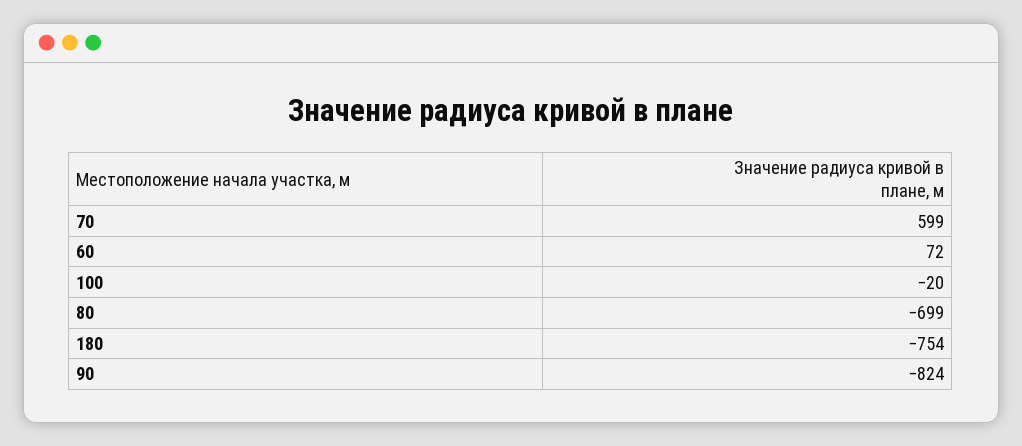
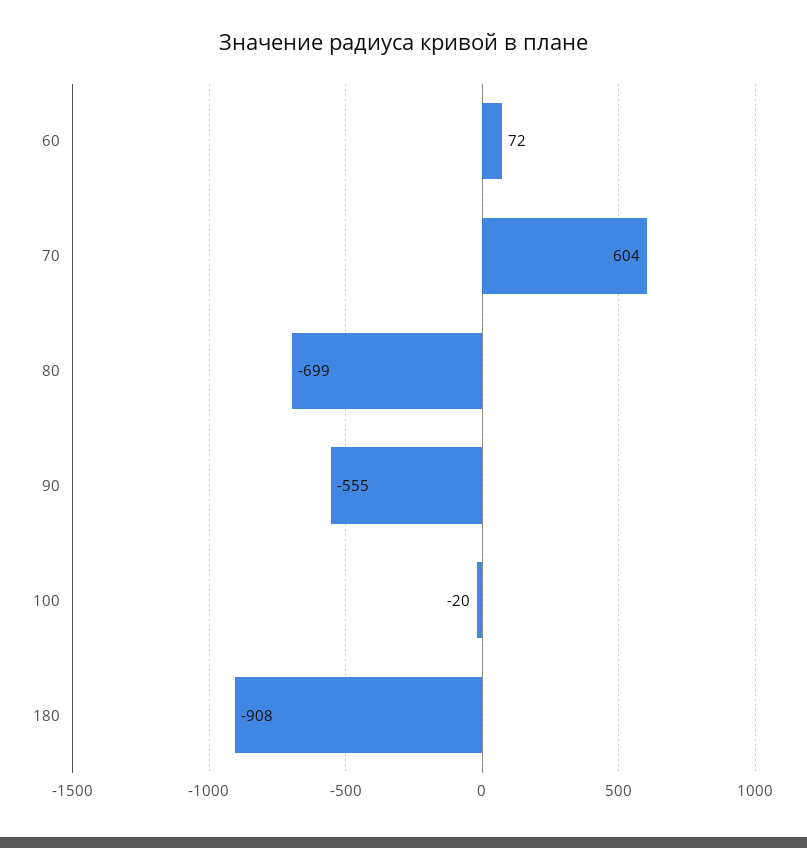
70: 599 -> 604
180: -754 -> -908
90: -824 -> -555

